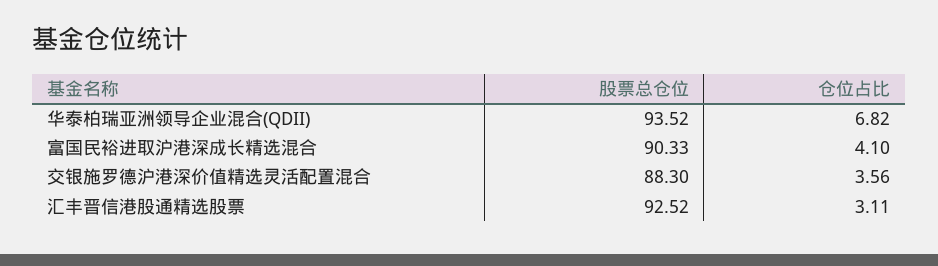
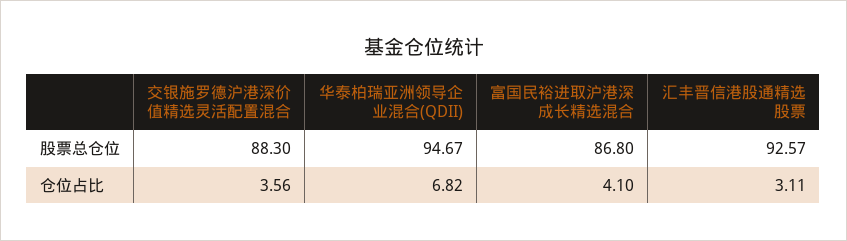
股票总仓位, 华泰柏瑞亚洲领导企业混合(QDII): 93.52 -> 94.67
股票总仓位, 富国民裕进取沪港深成长精选混合: 90.33 -> 86.8
股票总仓位, 汇丰晋信港股通精选股票: 92.52 -> 92.57

